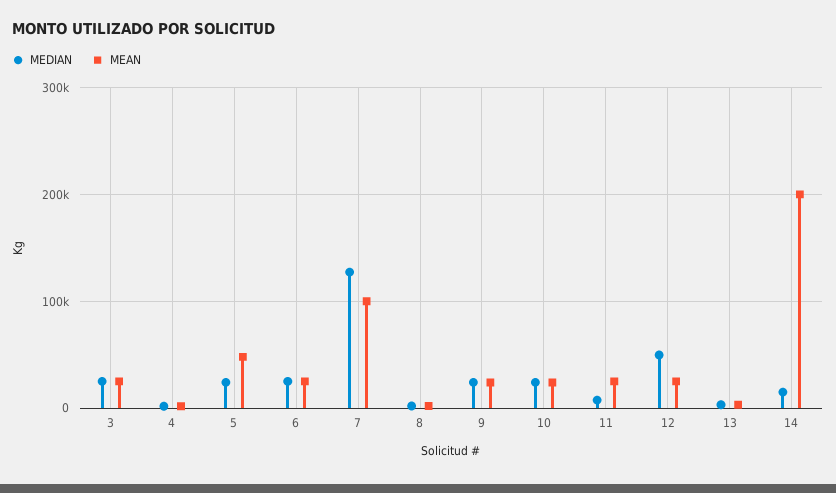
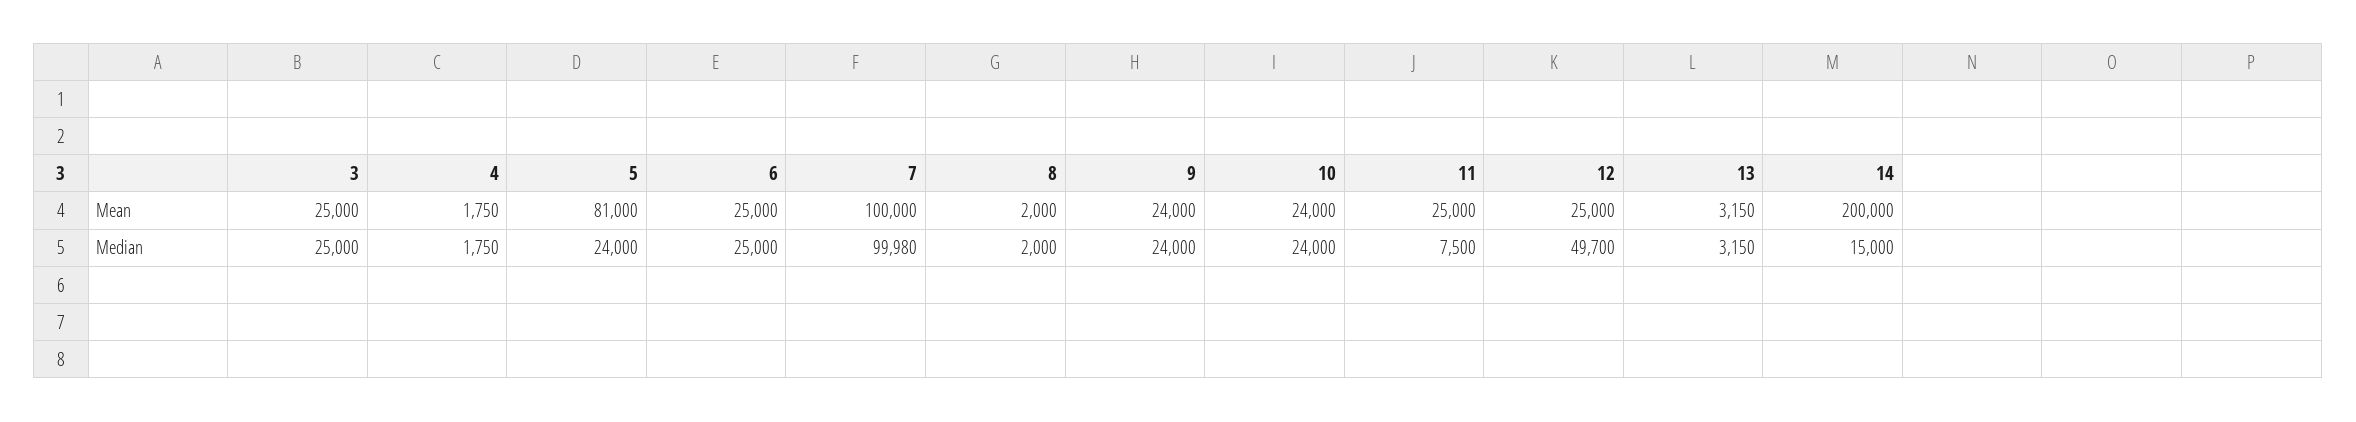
MEAN, 5: 50000 -> 81000
MEDIAN, 7: 130000 -> 99980

